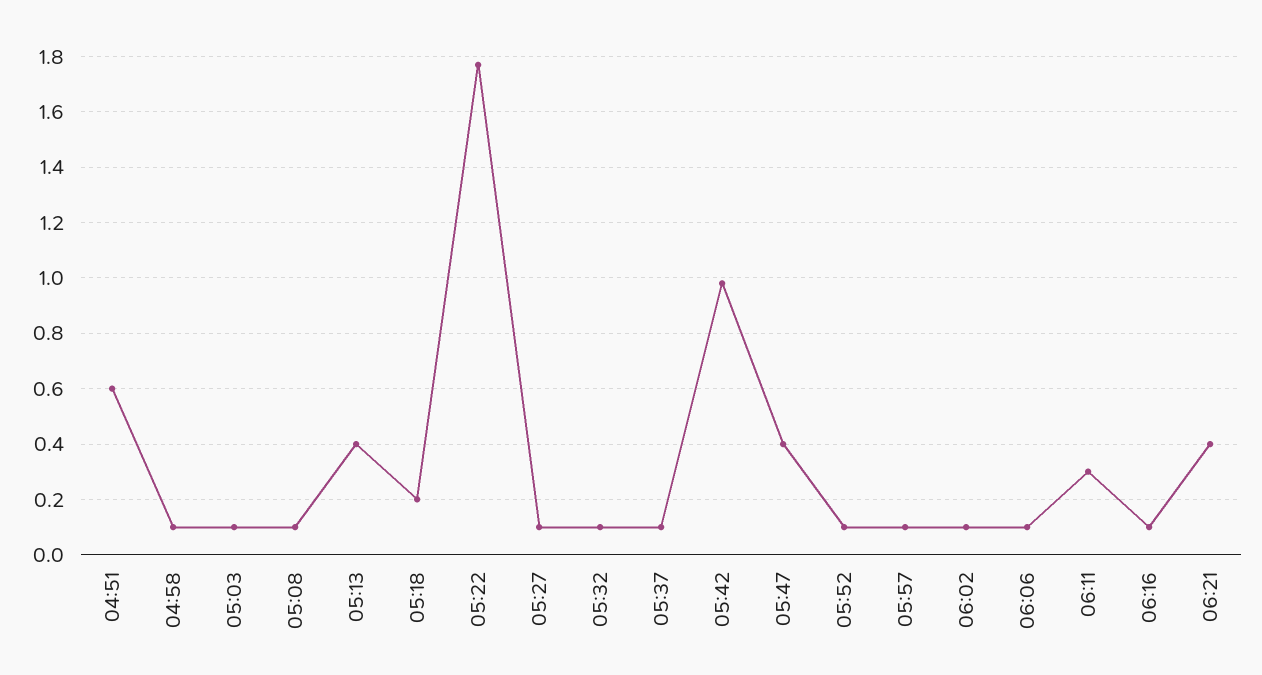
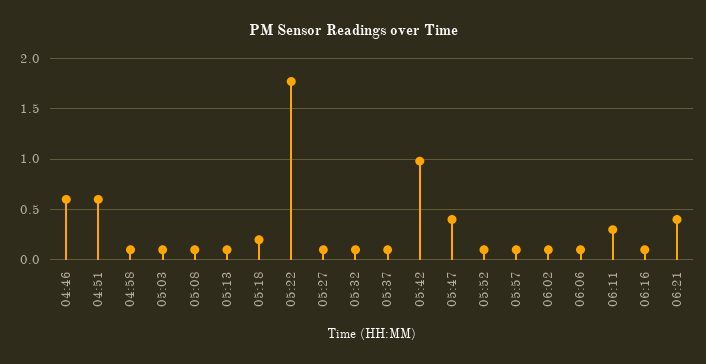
05:13: 0.4 -> 0.1
04:46: none -> 0.6

